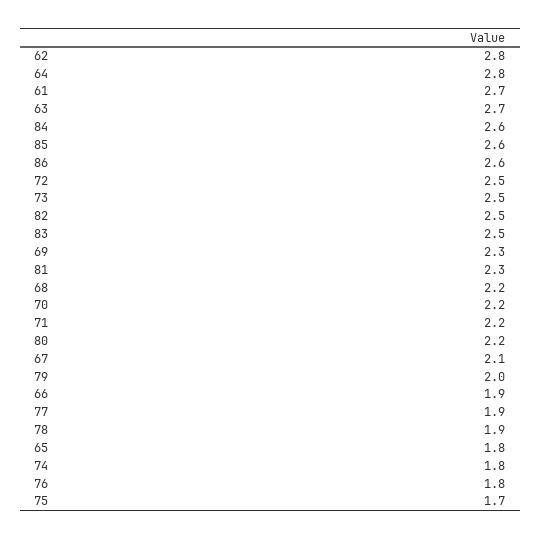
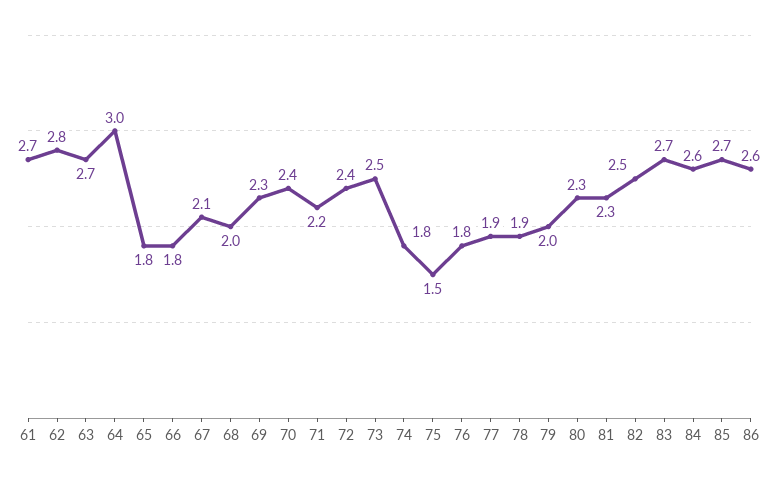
64: 2.8 -> 3
85: 2.6 -> 2.7
72: 2.5 -> 2.4
83: 2.5 -> 2.7
68: 2.2 -> 2
70: 2.2 -> 2.4
80: 2.2 -> 2.3
66: 1.9 -> 1.8
75: 1.7 -> 1.5

